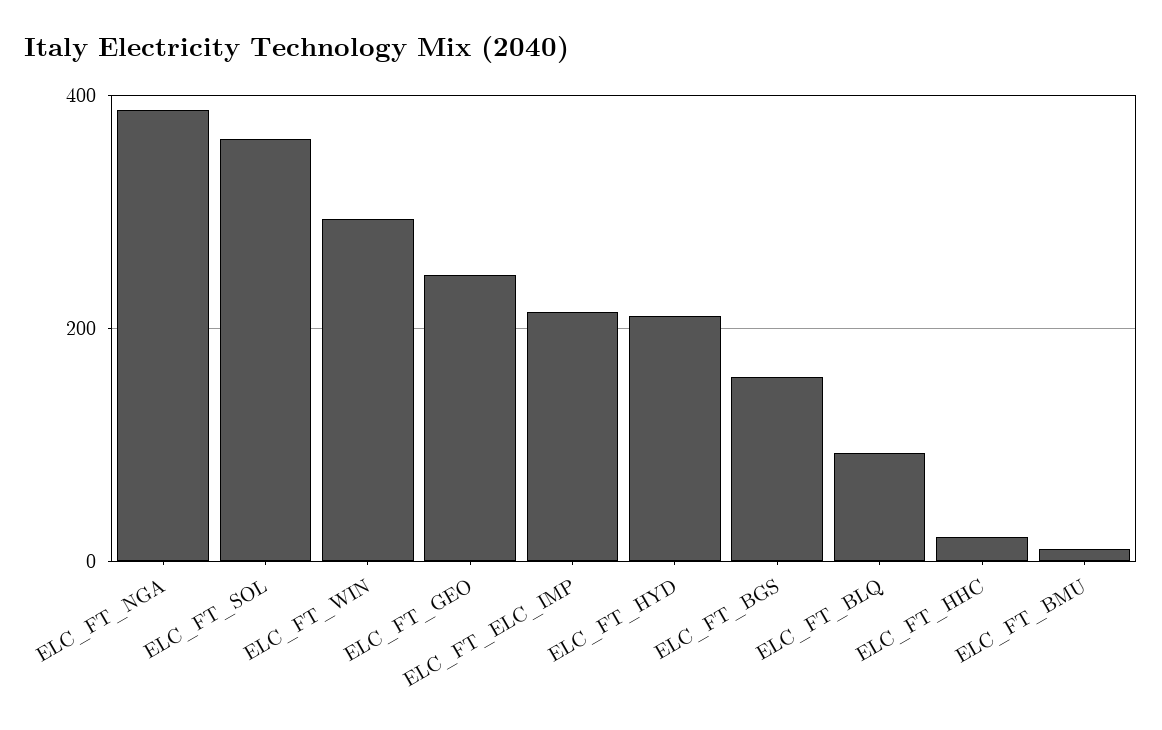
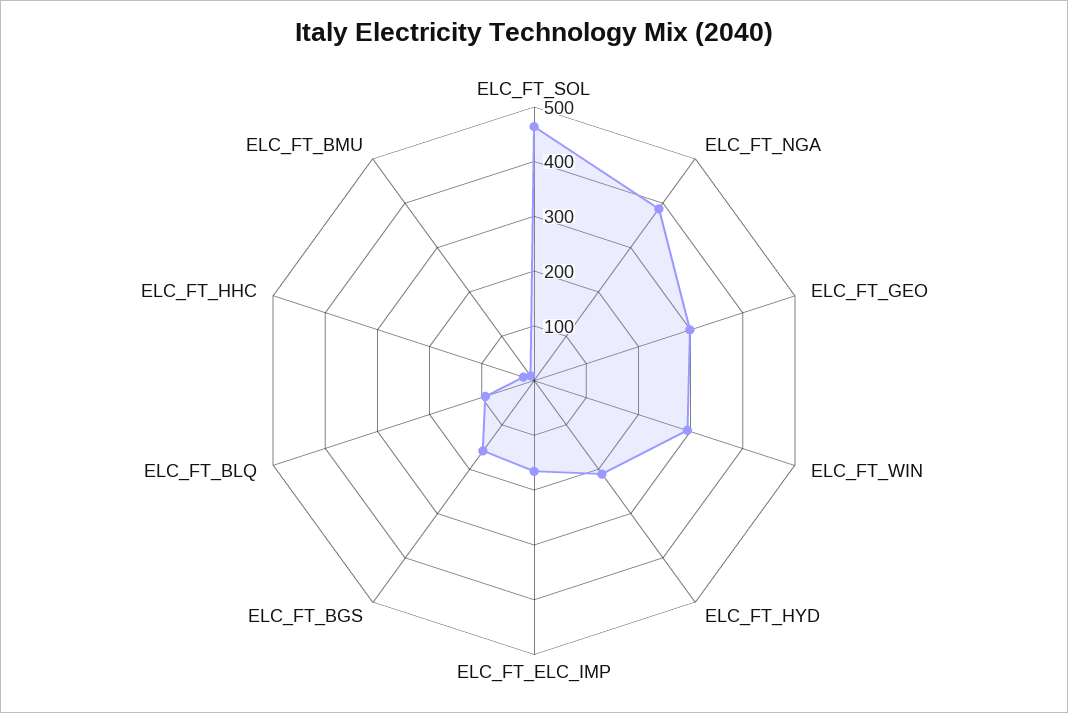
ELC_FT_SOL: 360 -> 460
ELC_FT_GEO: 240 -> 300
ELC_FT_ELC_IMP: 220 -> 160

